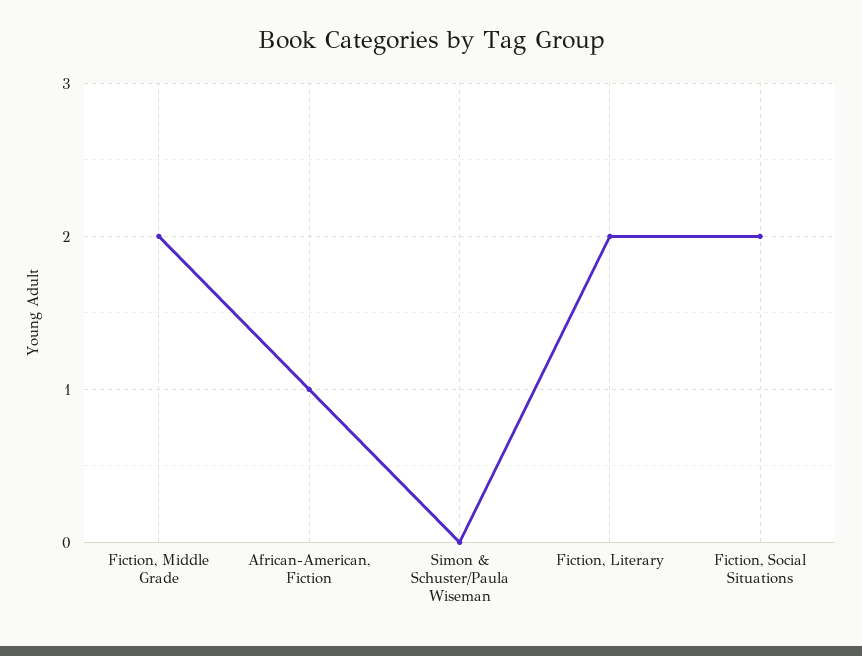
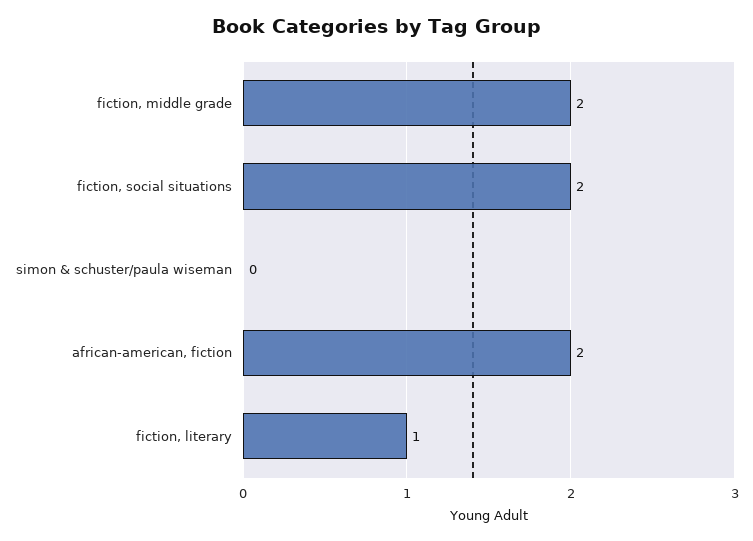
African-American, Fiction: 1 -> 2
Fiction, Literary: 2 -> 1

